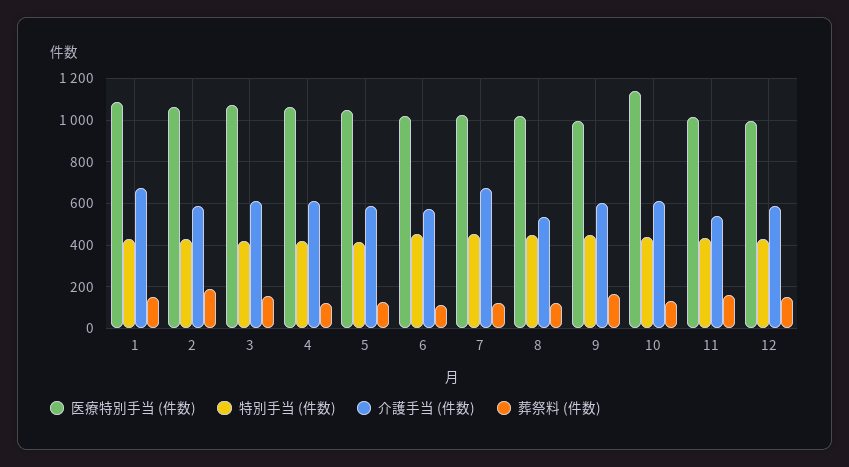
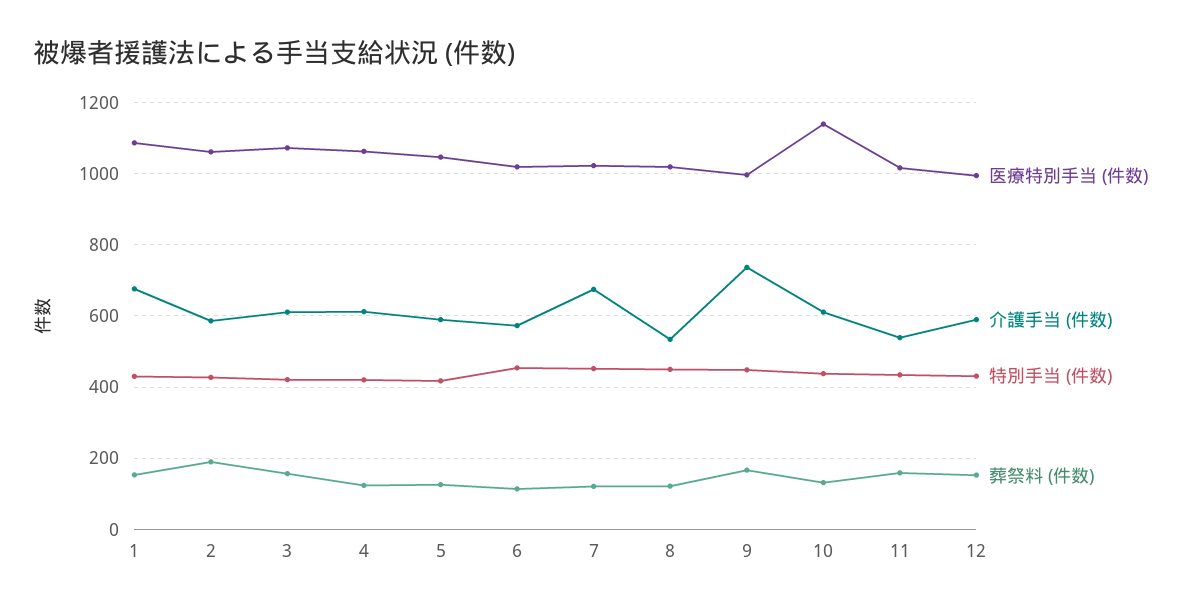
介護手当 (件数), 9: 600 -> 740

